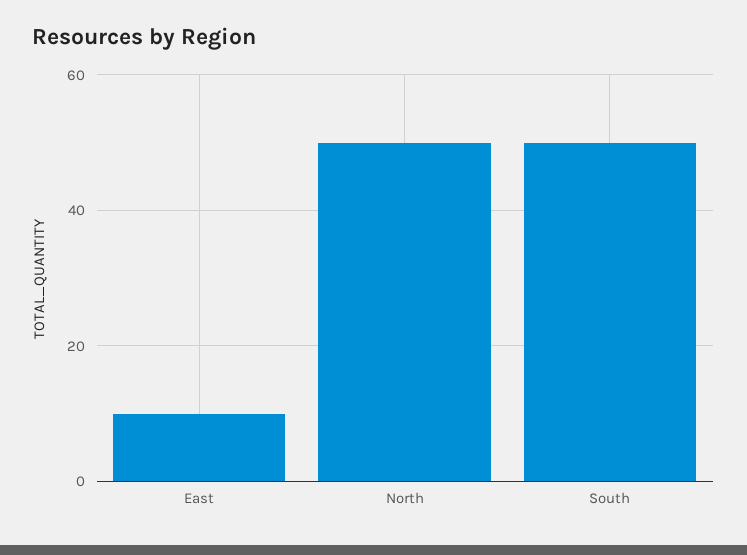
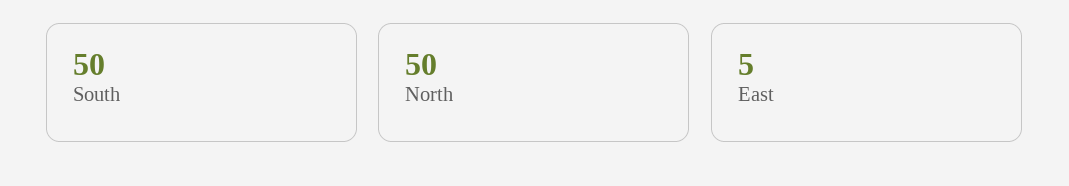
East: 10 -> 5

